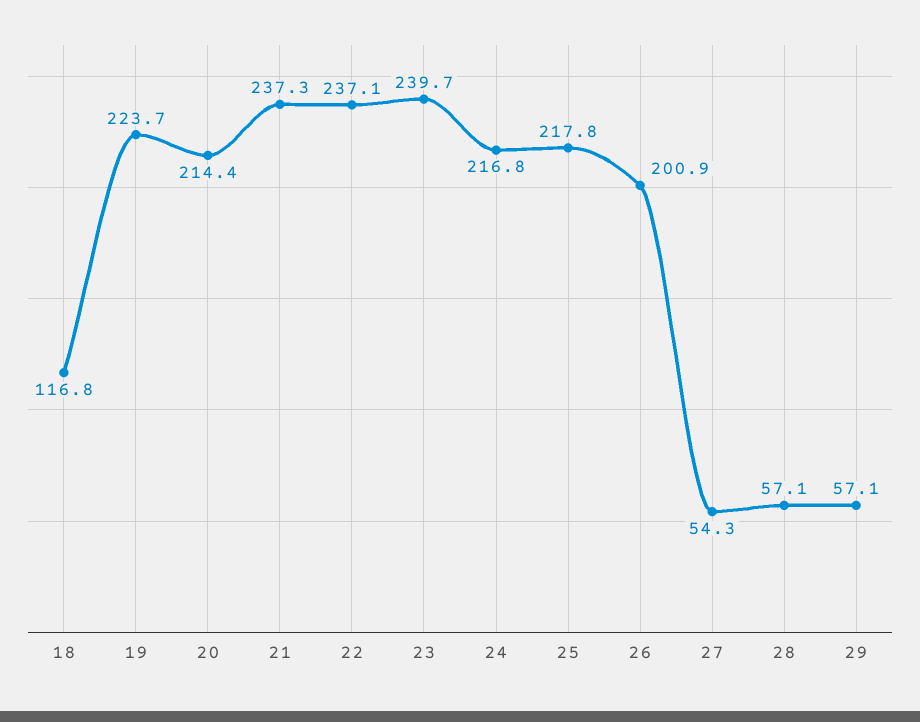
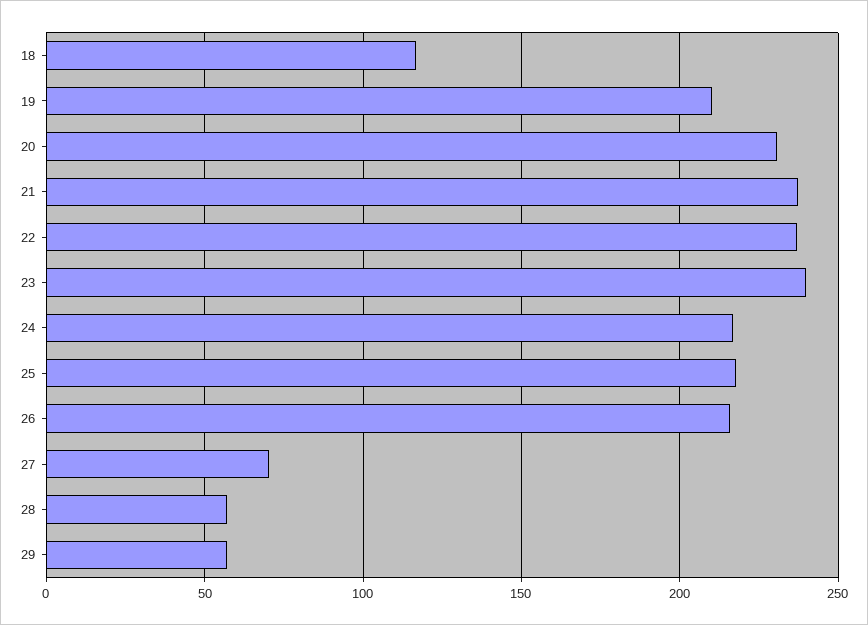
19: 223.7 -> 210
20: 214.4 -> 230
26: 200.9 -> 215
27: 54.3 -> 70

